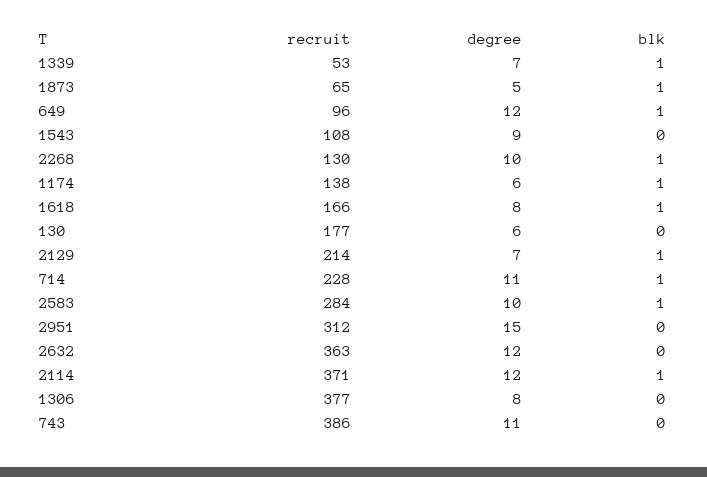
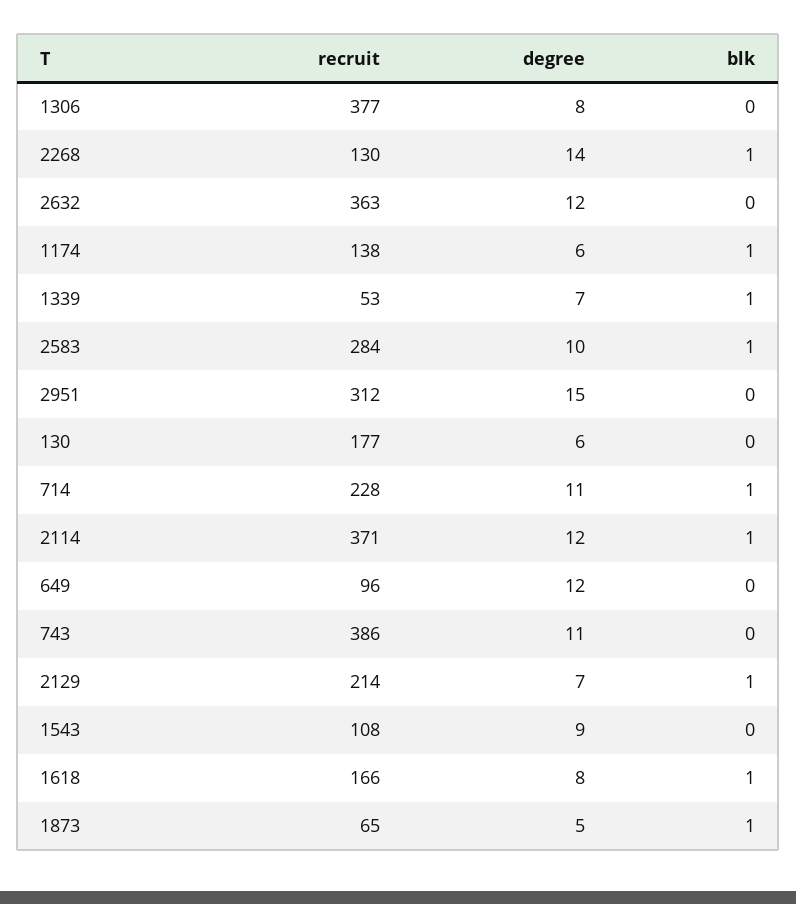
blk, 649: 1 -> 0
degree, 2268: 10 -> 14

